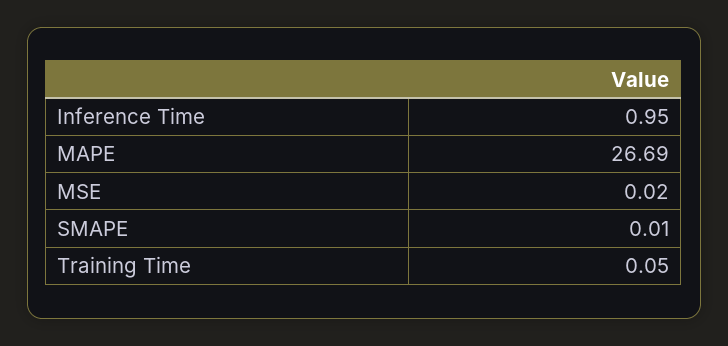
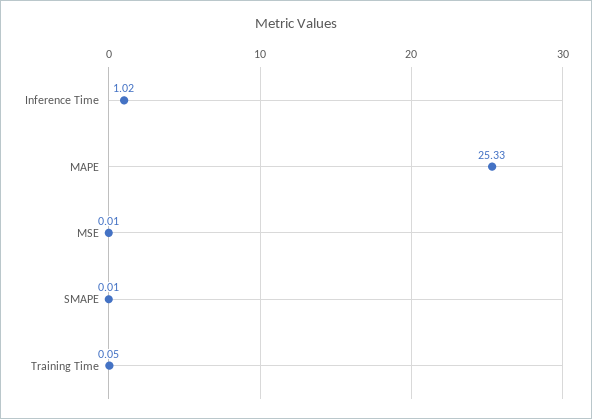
Inference Time: 0.95 -> 1.02
MAPE: 26.69 -> 25.33
MSE: 0.02 -> 0.01

